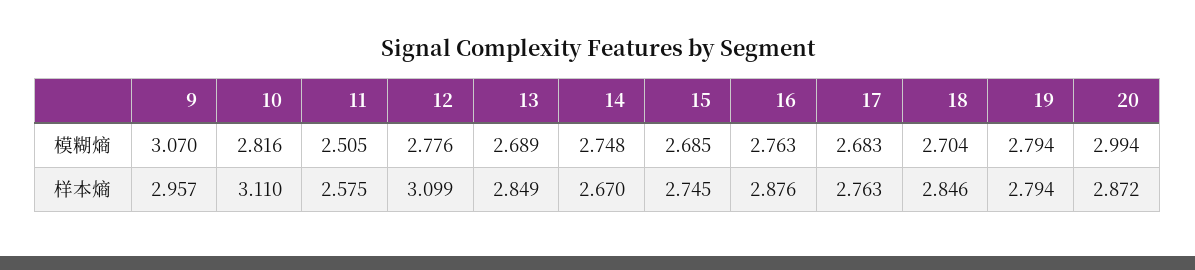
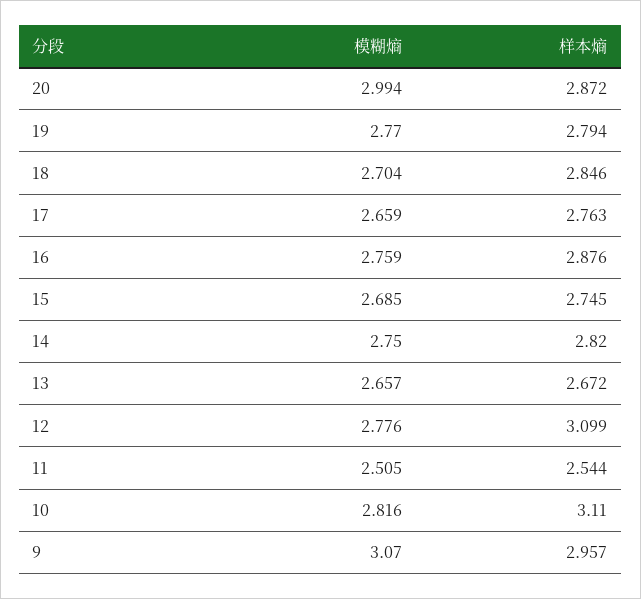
13, 模糊熵: 2.689 -> 2.657
14, 模糊熵: 2.748 -> 2.75
16, 模糊熵: 2.763 -> 2.759
17, 模糊熵: 2.683 -> 2.659
19, 模糊熵: 2.794 -> 2.77
11, 样本熵: 2.575 -> 2.544
13, 样本熵: 2.849 -> 2.672
14, 样本熵: 2.67 -> 2.82

